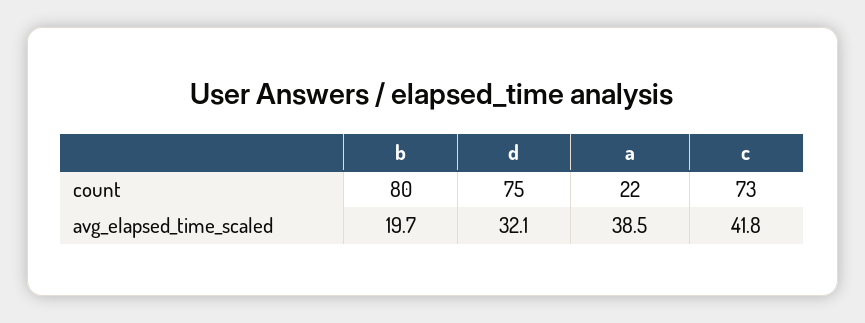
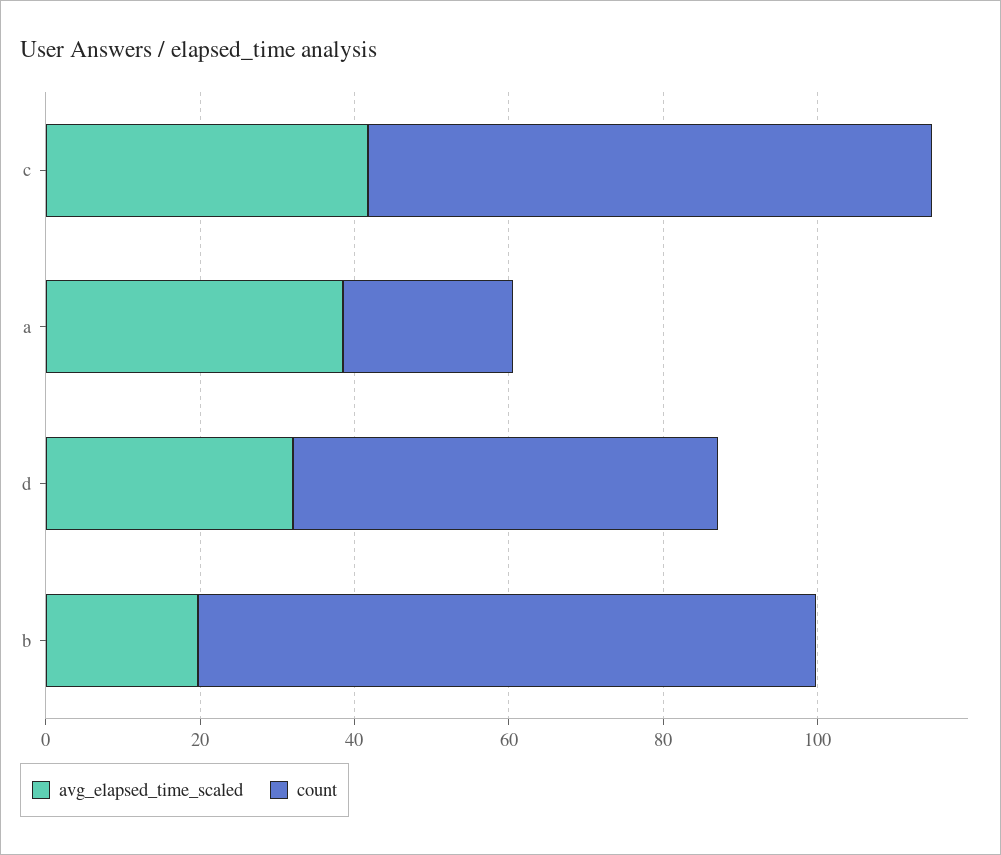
count, d: 75 -> 55

